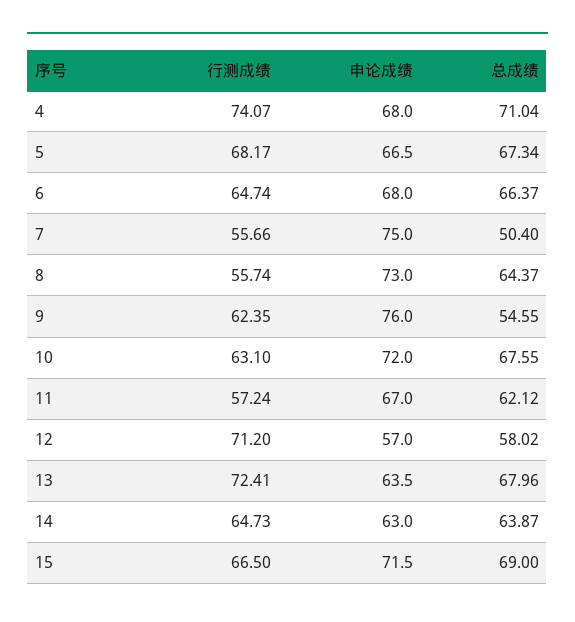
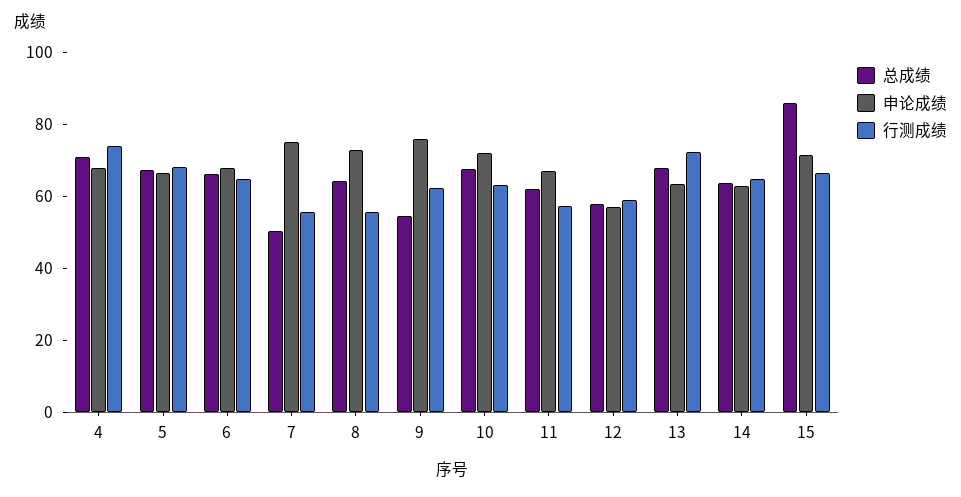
行测成绩, 12: 71.2 -> 60
总成绩, 15: 69 -> 85

